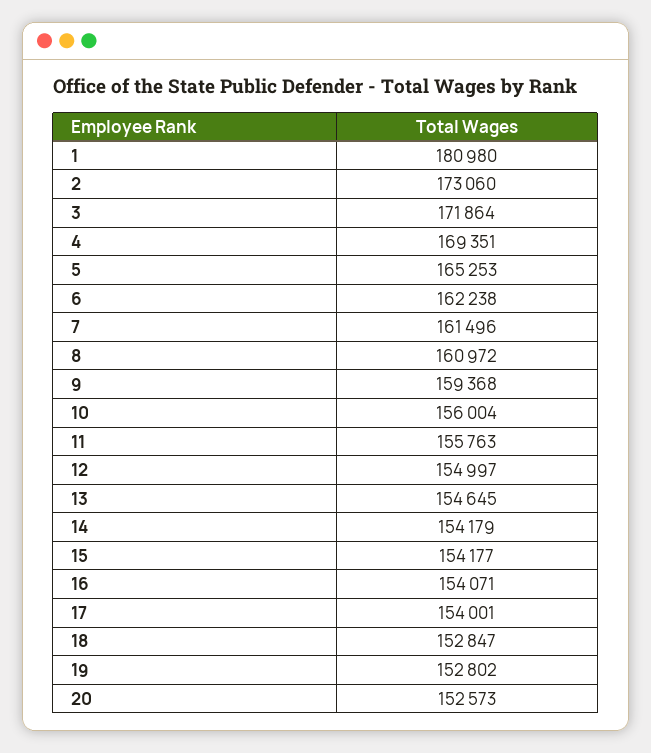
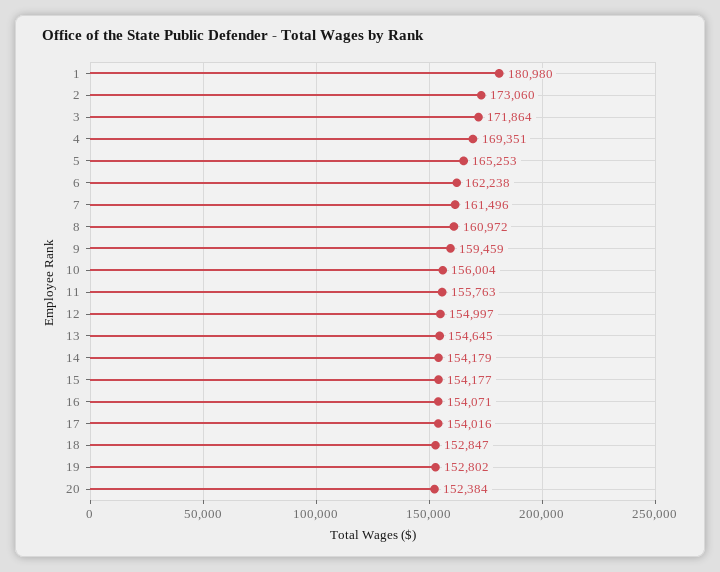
9: 159368 -> 159459
17: 154001 -> 154016
20: 152573 -> 152384

